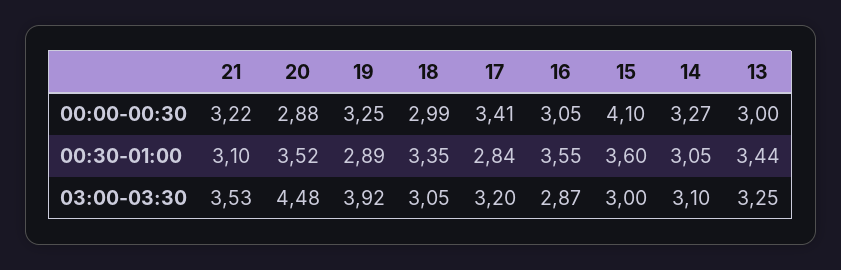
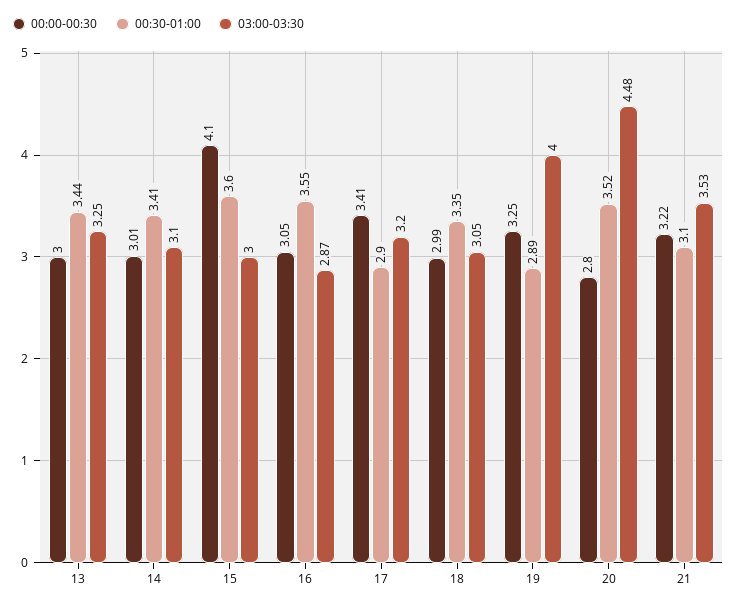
00:00-00:30, 20: 2.88 -> 2.8
00:00-00:30, 14: 3.27 -> 3.01
00:30-01:00, 17: 2.84 -> 2.9
00:30-01:00, 14: 3.05 -> 3.41
03:00-03:30, 19: 3.92 -> 4

